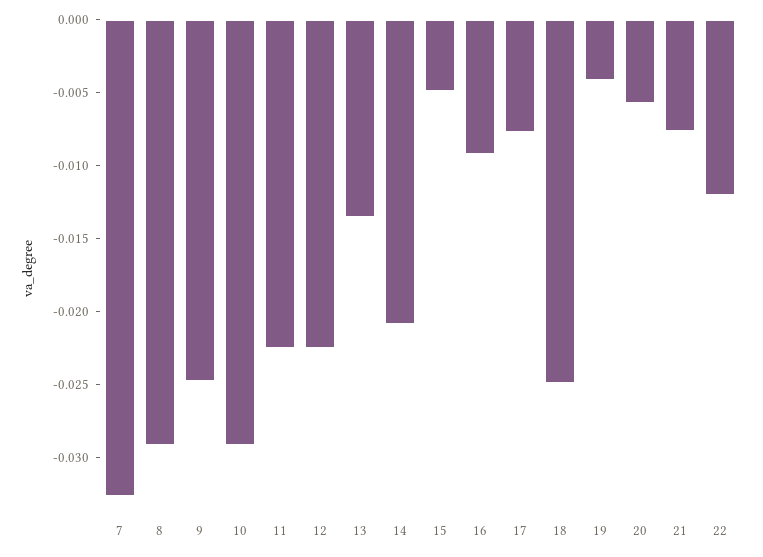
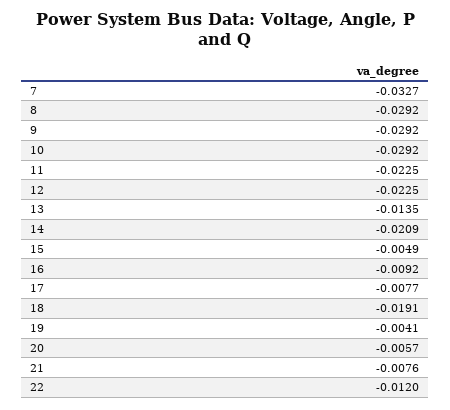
9: -0.025 -> -0.0292
18: -0.025 -> -0.0191

